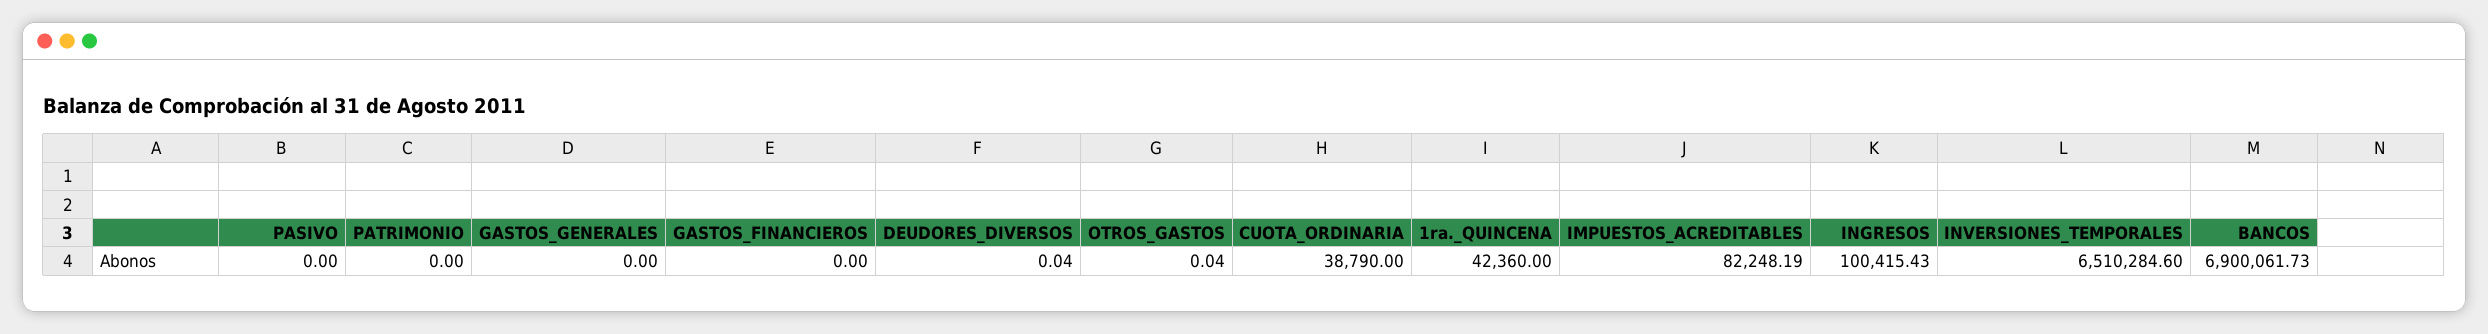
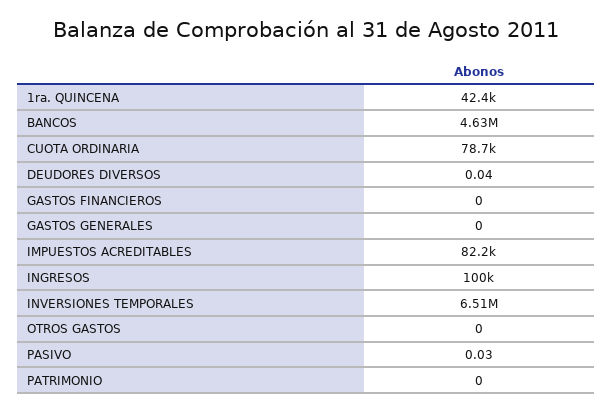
PASIVO: 0 -> 0.03
OTROS_GASTOS: 0.04 -> 0
CUOTA_ORDINARIA: 38790 -> 78700
BANCOS: 6900061.73 -> 4630000

